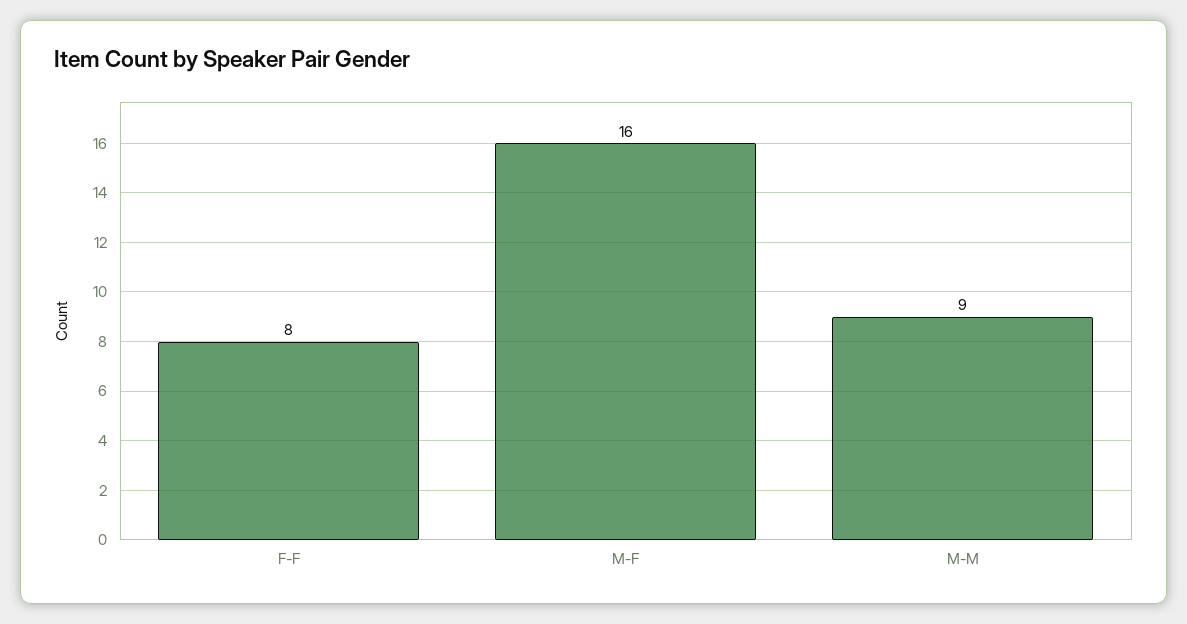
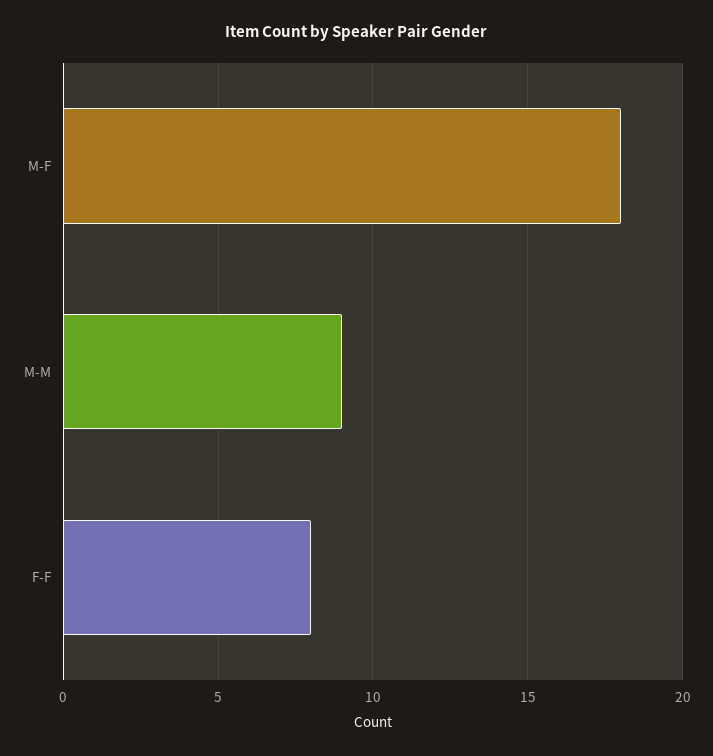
M-F: 16 -> 18

